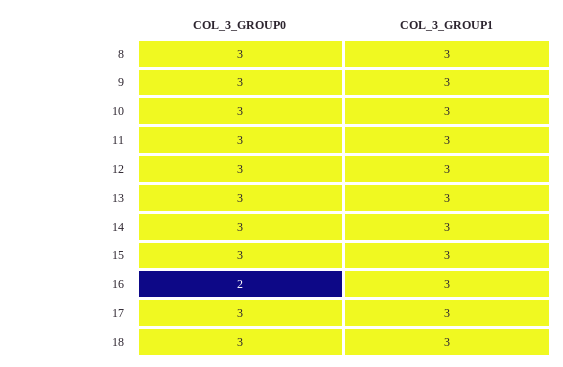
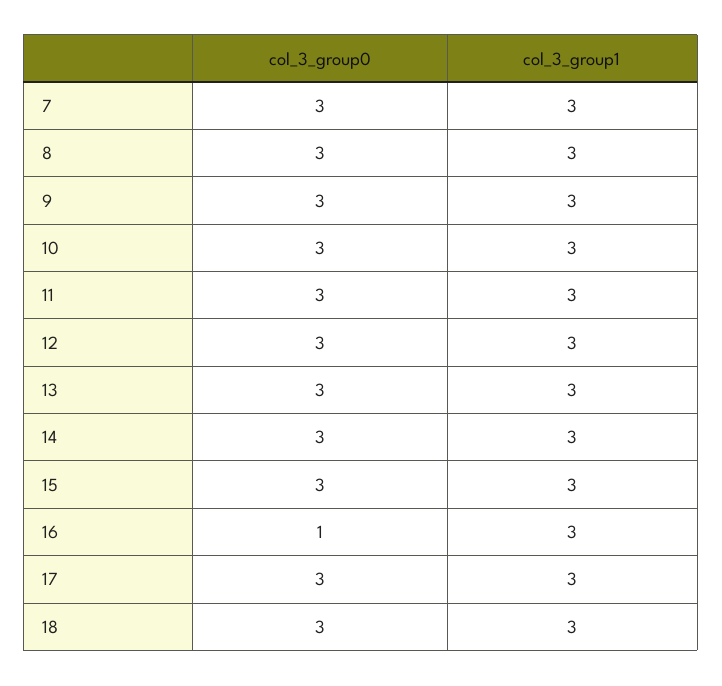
COL_3_GROUP0, 16: 2 -> 1
COL_3_GROUP0, 7: none -> 3
COL_3_GROUP1, 7: none -> 3

